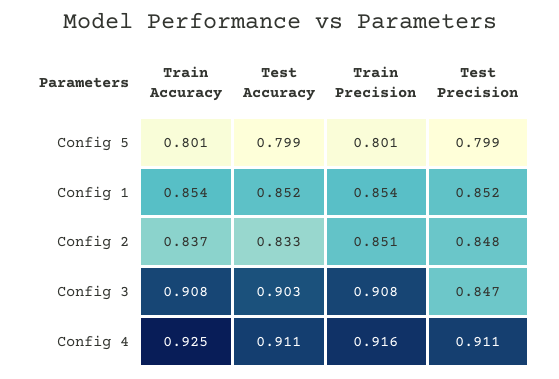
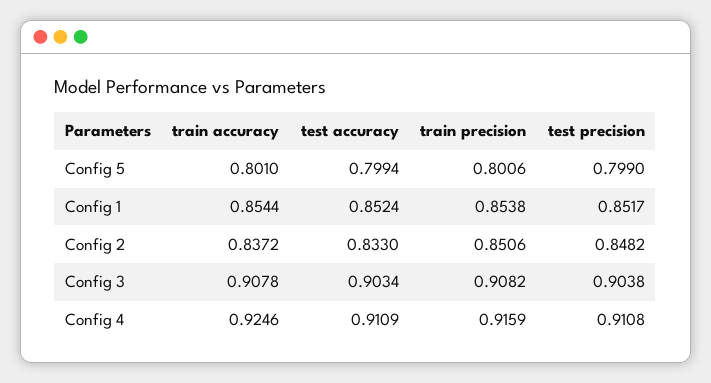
Test Precision, Config 3: 0.847 -> 0.9038

